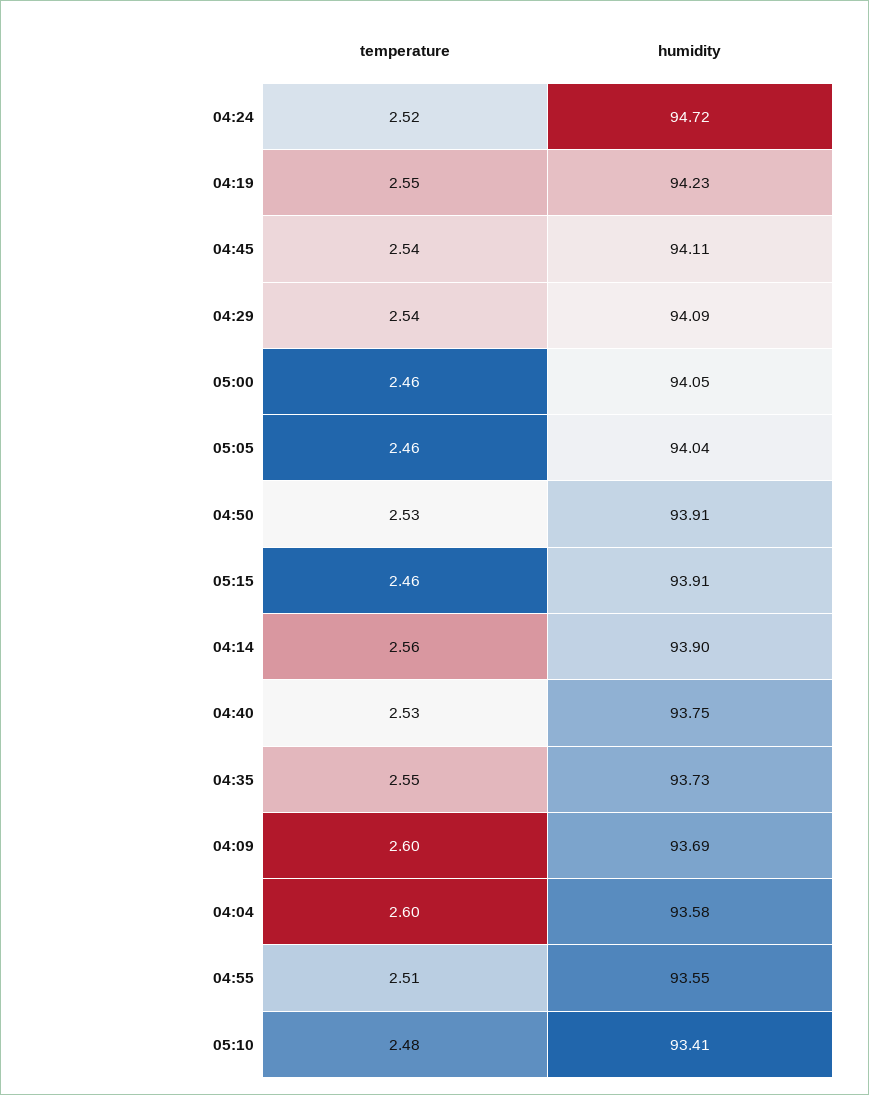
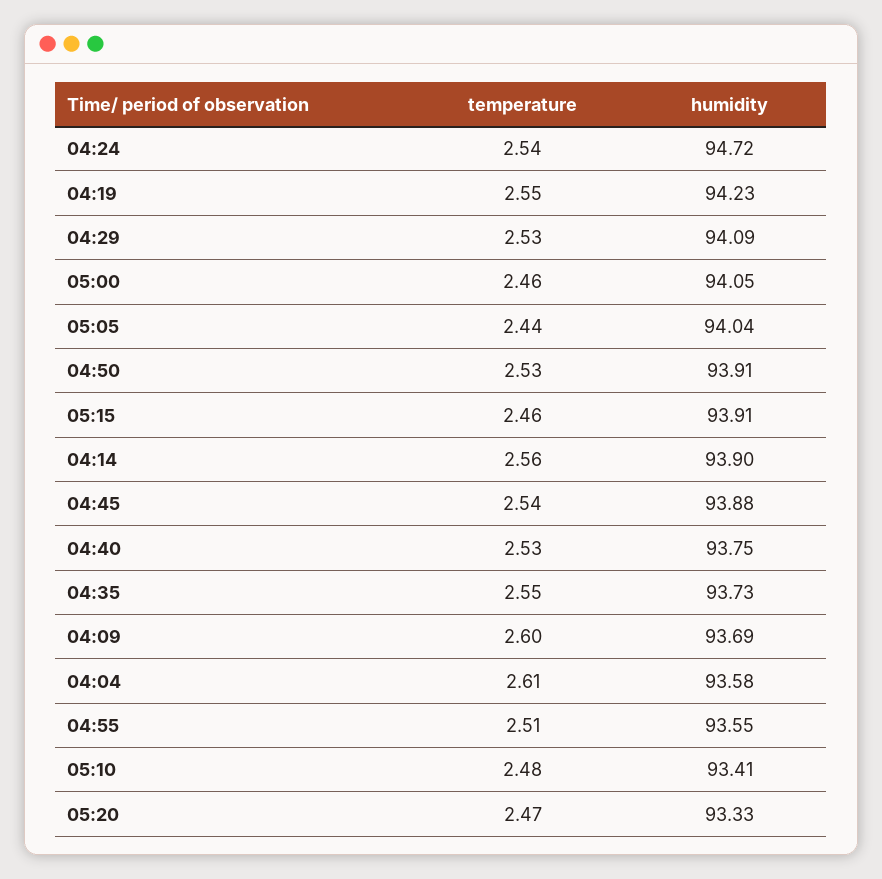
temperature, 04:24: 2.52 -> 2.54
humidity, 04:45: 94.11 -> 93.88
temperature, 04:29: 2.54 -> 2.53
temperature, 05:05: 2.46 -> 2.44
temperature, 04:04: 2.6 -> 2.61
temperature, 05:20: none -> 2.47
humidity, 05:20: none -> 93.33

